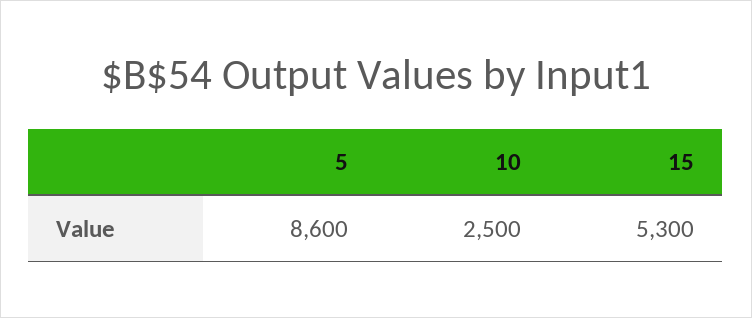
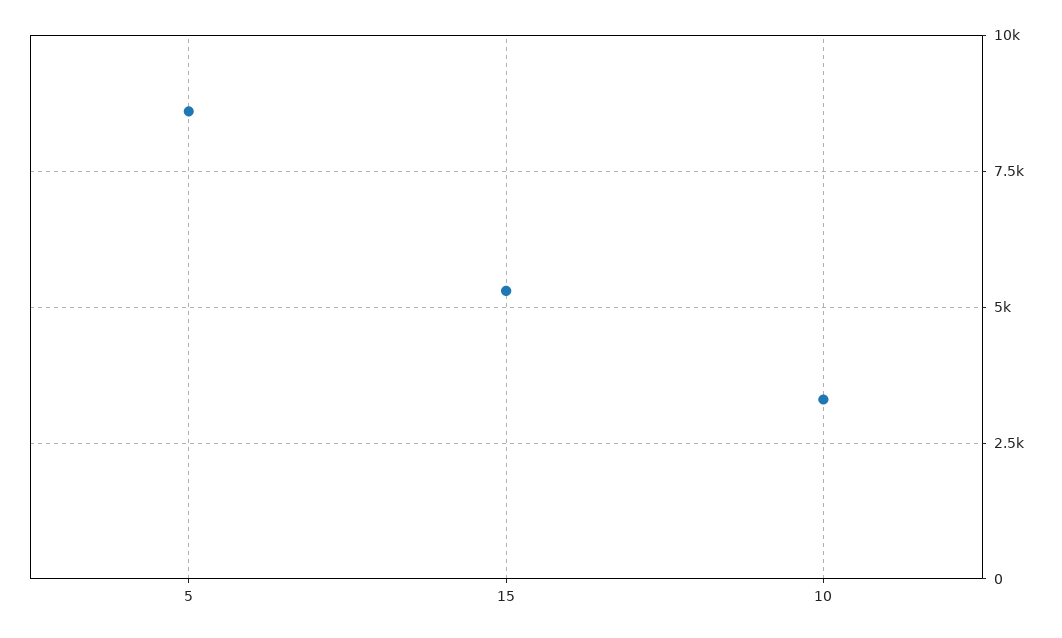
10: 2500 -> 3250

